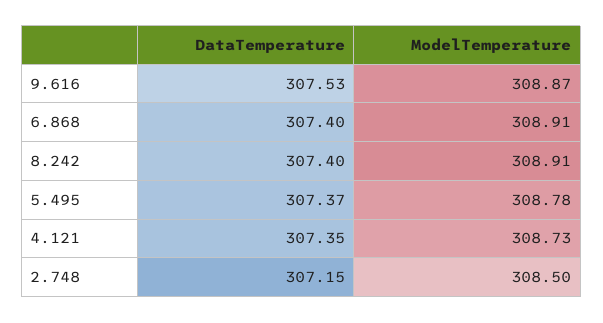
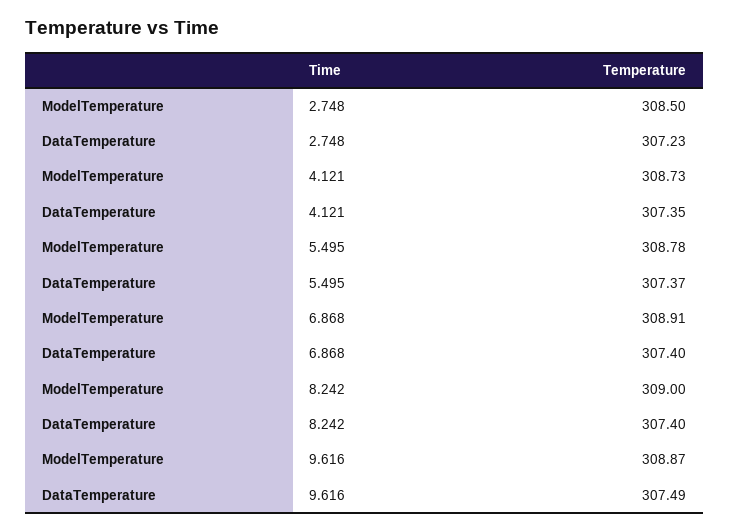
DataTemperature, 9.616: 307.53 -> 307.49
ModelTemperature, 8.242: 308.91 -> 309
DataTemperature, 2.748: 307.15 -> 307.23

